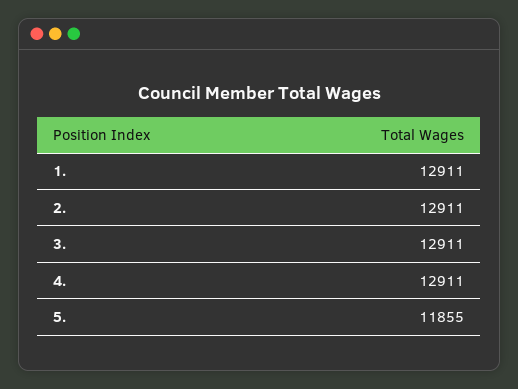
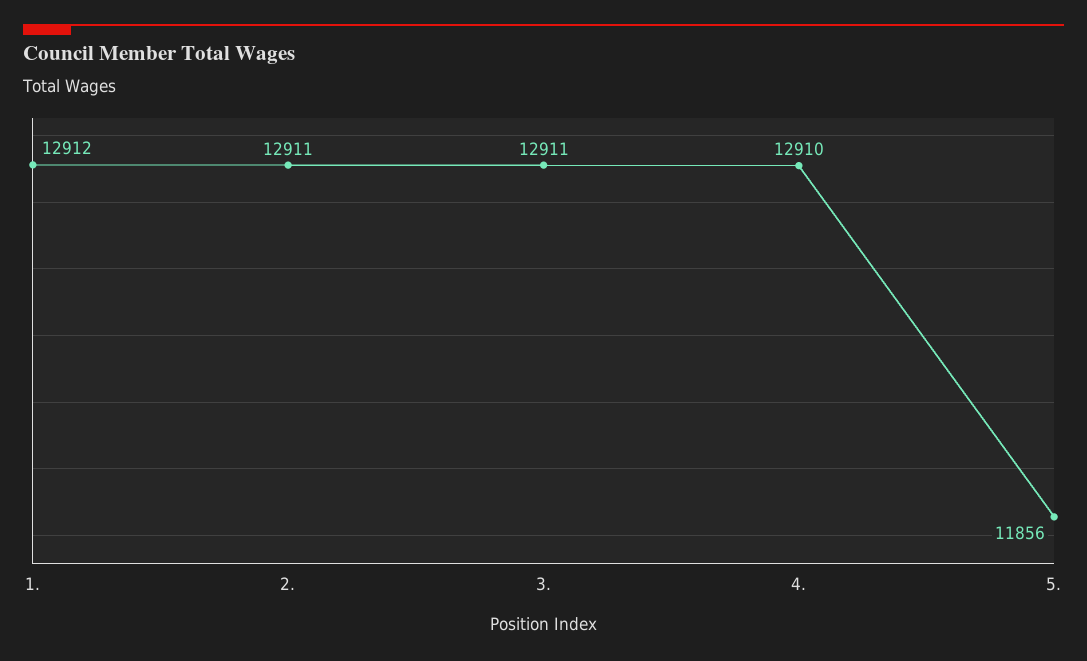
1.: 12911 -> 12912
4.: 12911 -> 12910
5.: 11855 -> 11856

